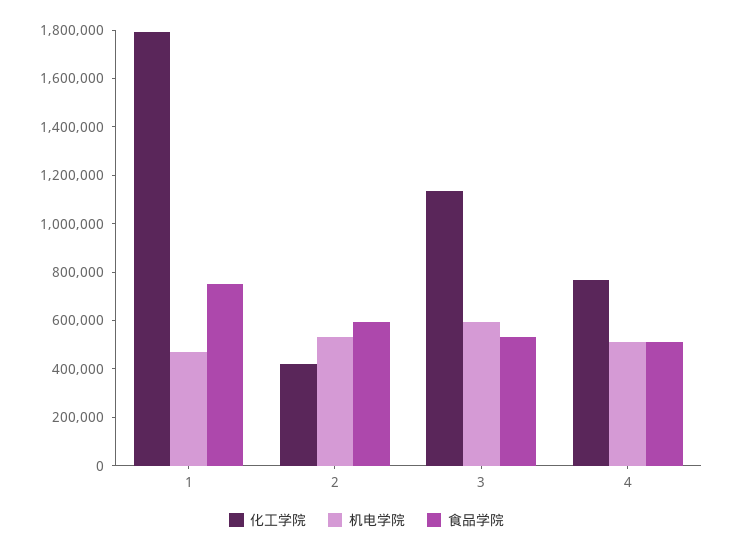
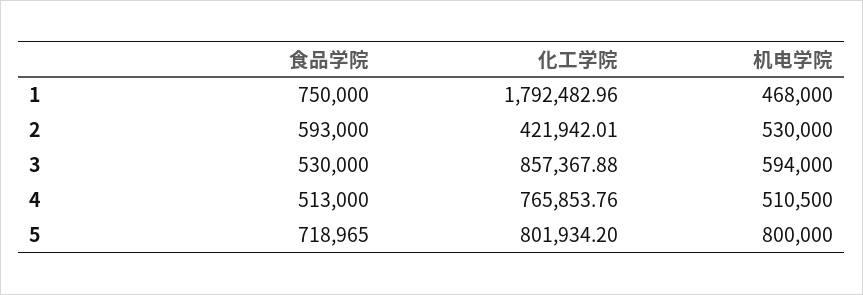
化工学院, 3: 1150000 -> 857367.88
食品学院, 5: none -> 718965
化工学院, 5: none -> 801934.2
机电学院, 5: none -> 800000

